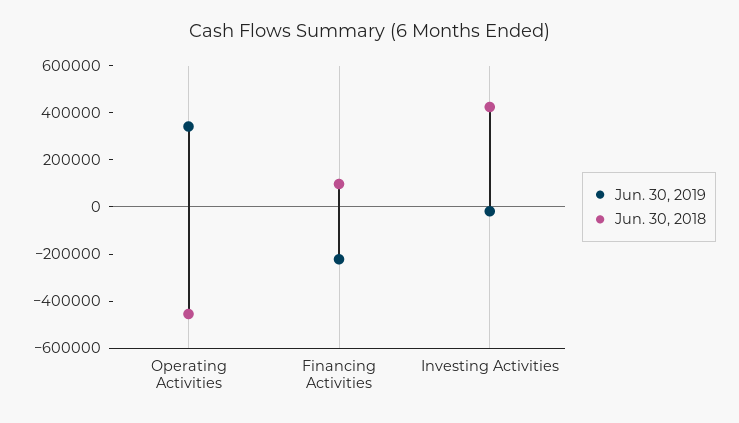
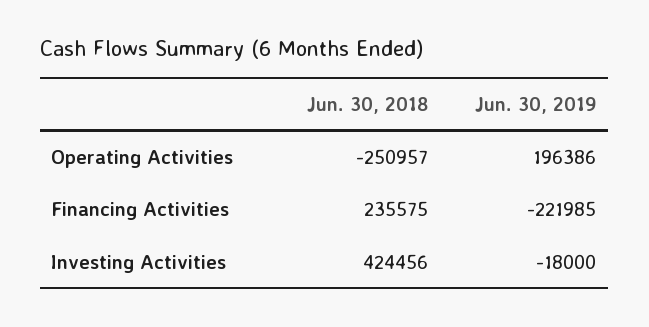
Jun. 30, 2019, Operating Activities: 350000 -> 196386
Jun. 30, 2018, Operating Activities: -450000 -> -250957
Jun. 30, 2018, Financing Activities: 100000 -> 235575

